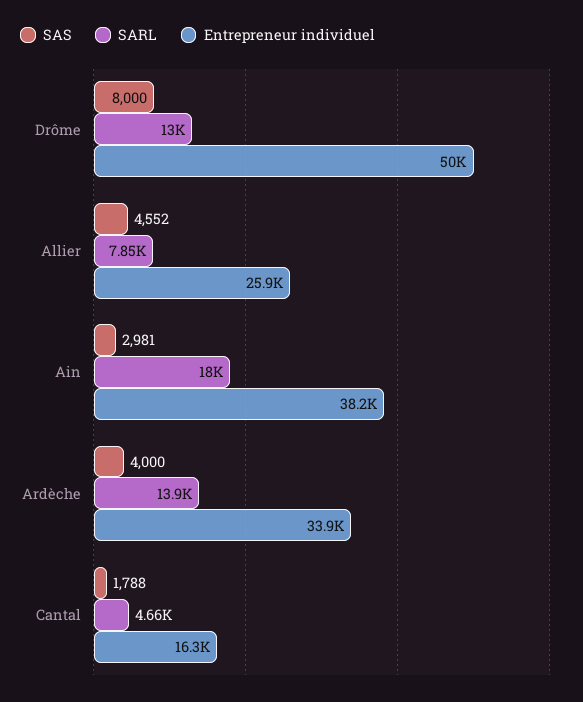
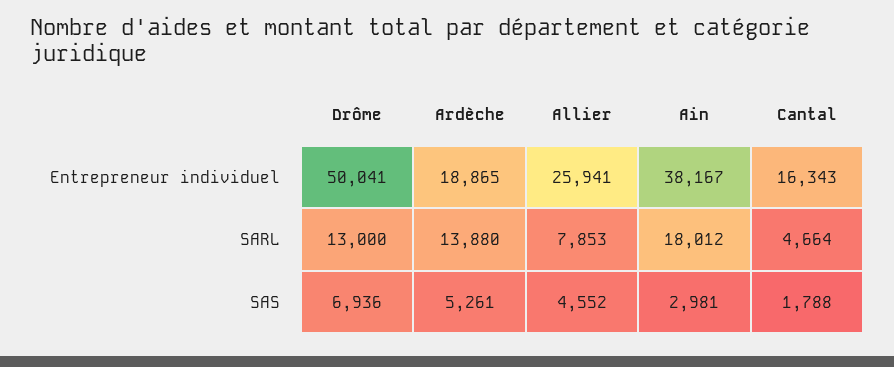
SAS, Drôme: 8000 -> 6936
SAS, Ardèche: 4000 -> 5261
Entrepreneur individuel, Ardèche: 33900 -> 18865

